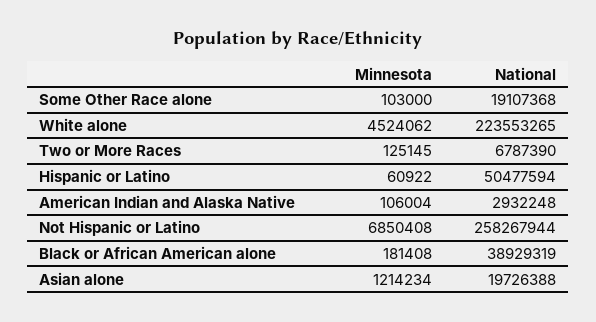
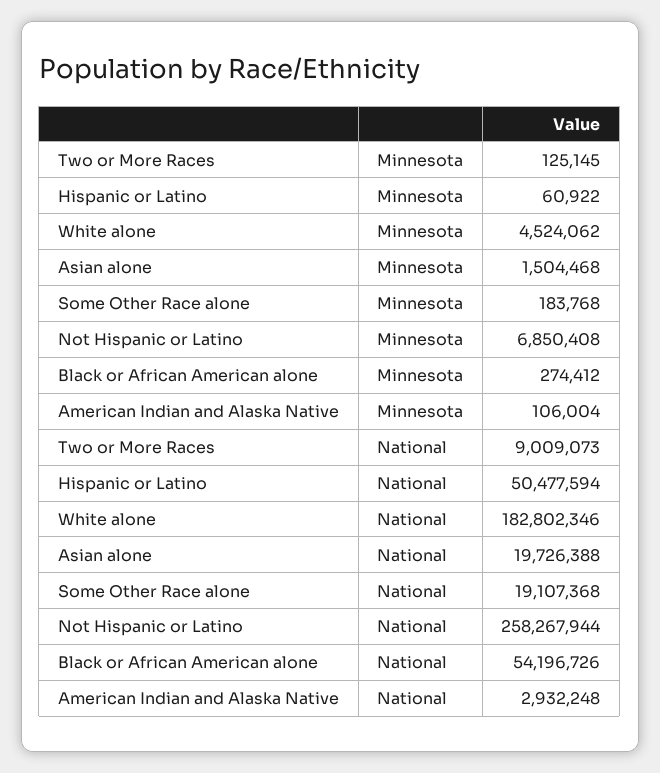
Minnesota, Some Other Race alone: 103000 -> 183768
National, White alone: 223553265 -> 182802346
National, Two or More Races: 6787390 -> 9009073
Minnesota, Black or African American alone: 181408 -> 274412
National, Black or African American alone: 38929319 -> 54196726
Minnesota, Asian alone: 1214234 -> 1504468

